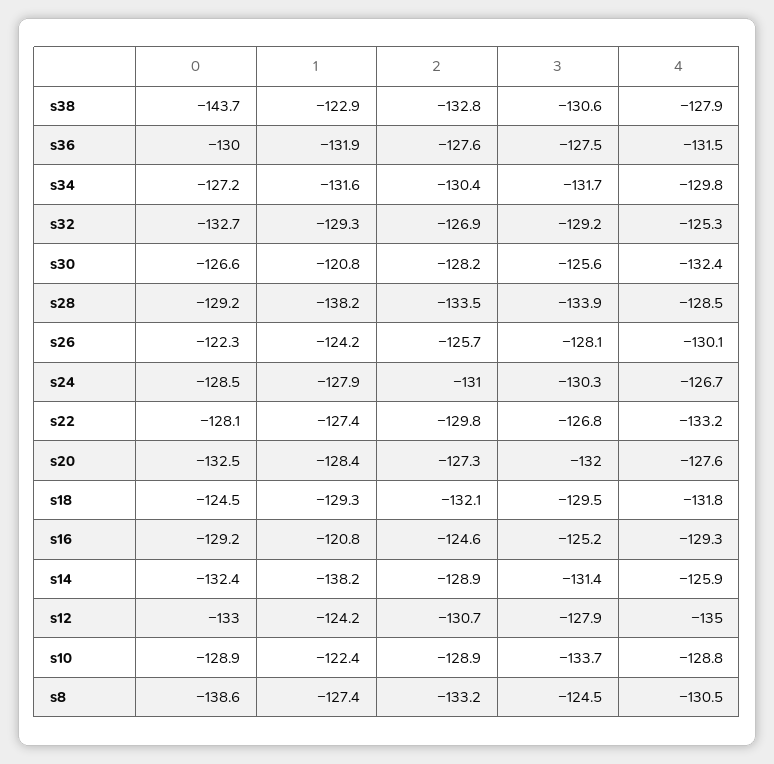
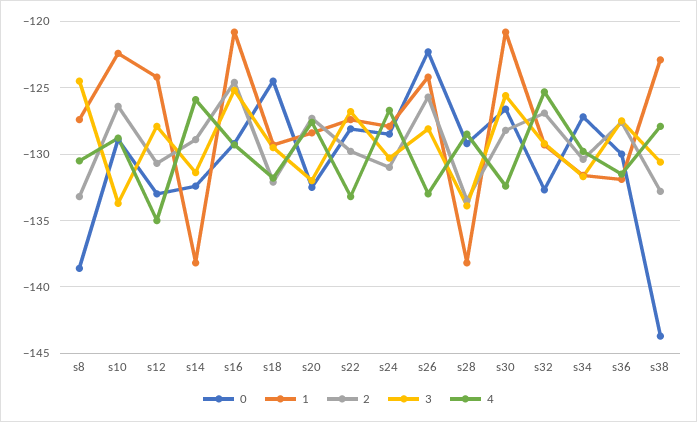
4, s26: -130.1 -> -133
2, s10: -128.9 -> -126.5

